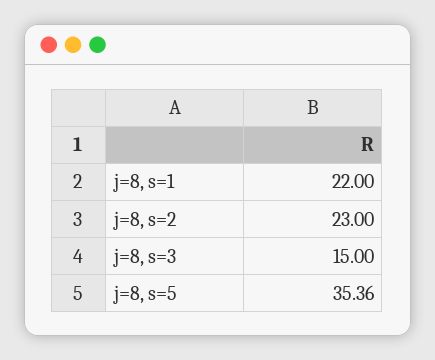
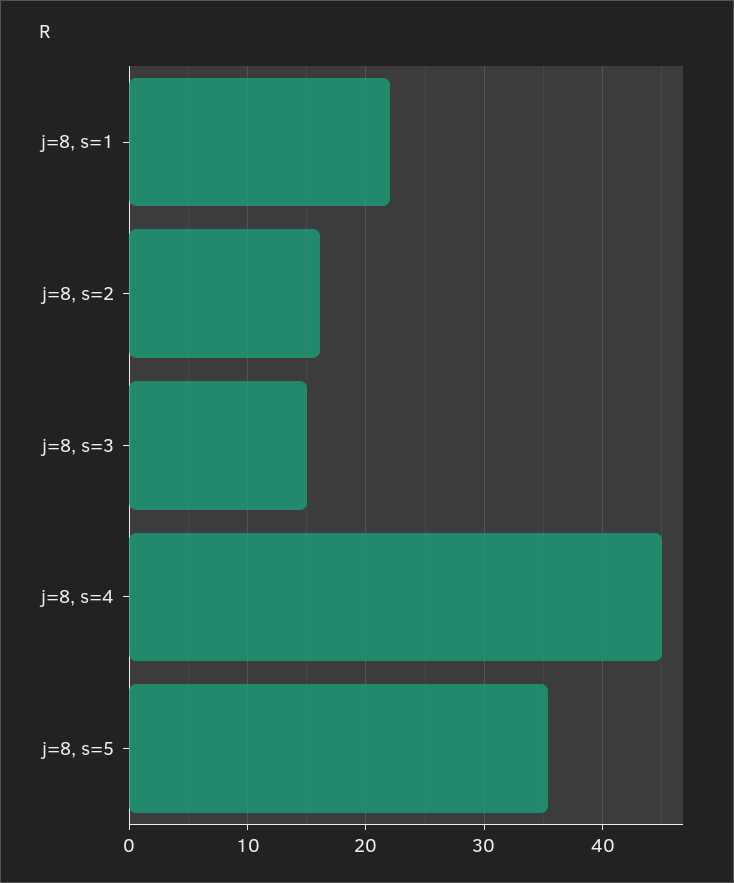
j=8, s=2: 23 -> 16
j=8, s=4: none -> 45

